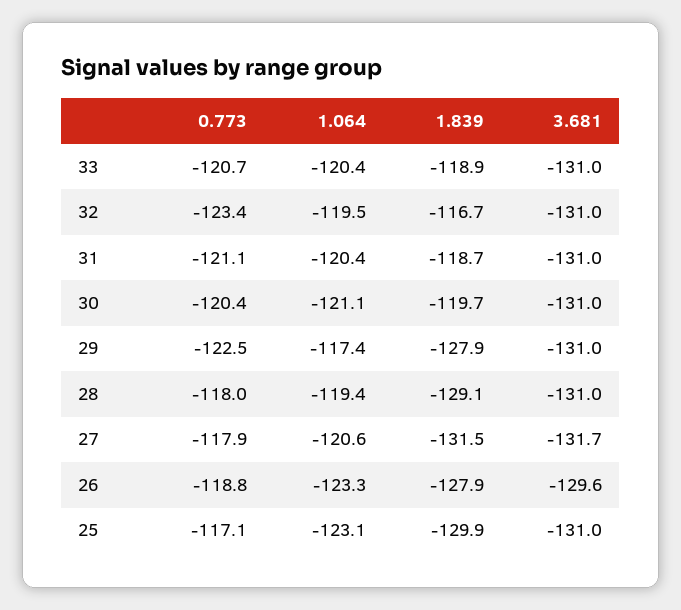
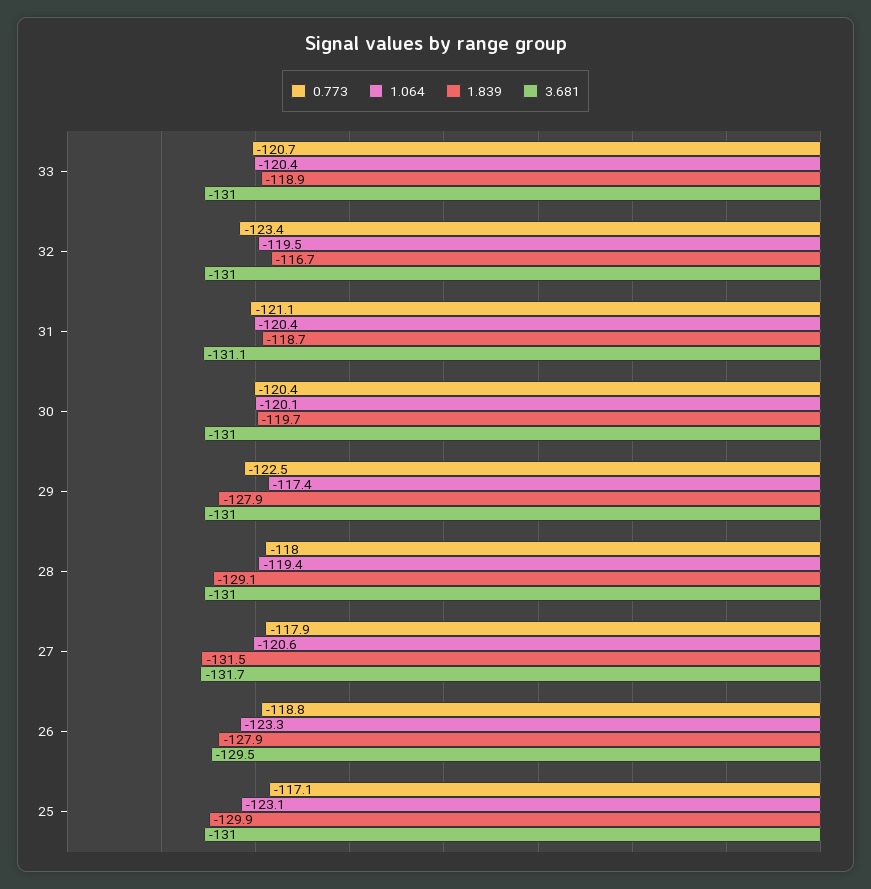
3.681, 31: -131 -> -131.1
1.064, 30: -121.1 -> -120.1
3.681, 26: -129.6 -> -129.5

